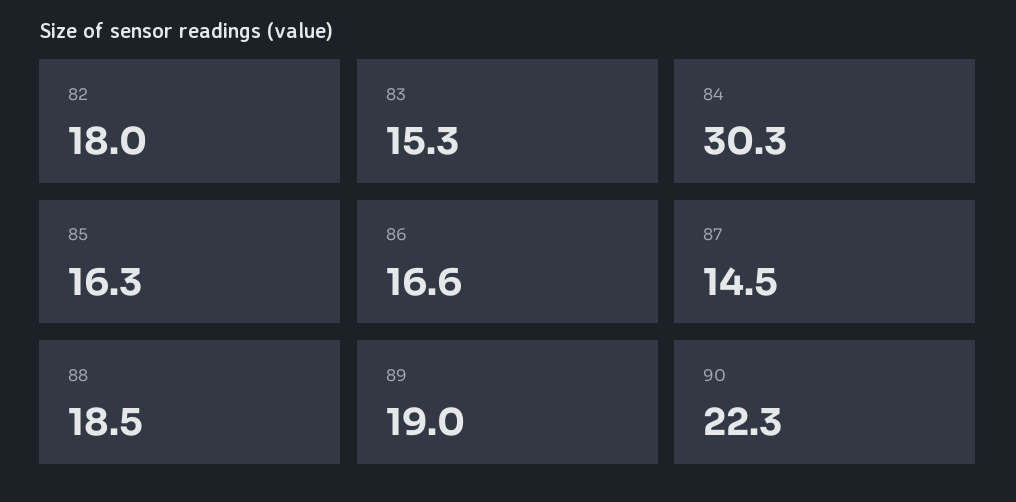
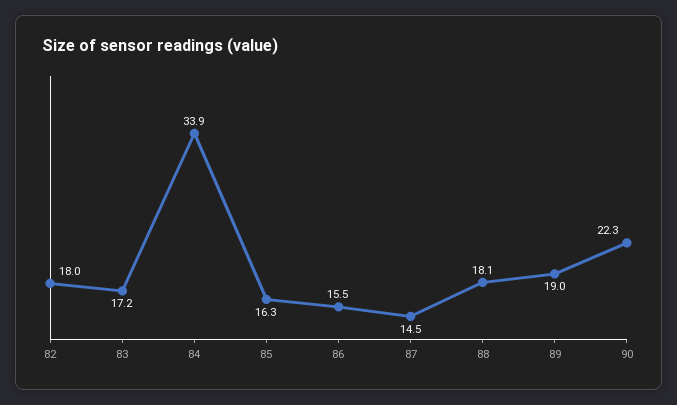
83: 15.3 -> 17.2
84: 30.3 -> 33.9
86: 16.6 -> 15.5
88: 18.5 -> 18.1

